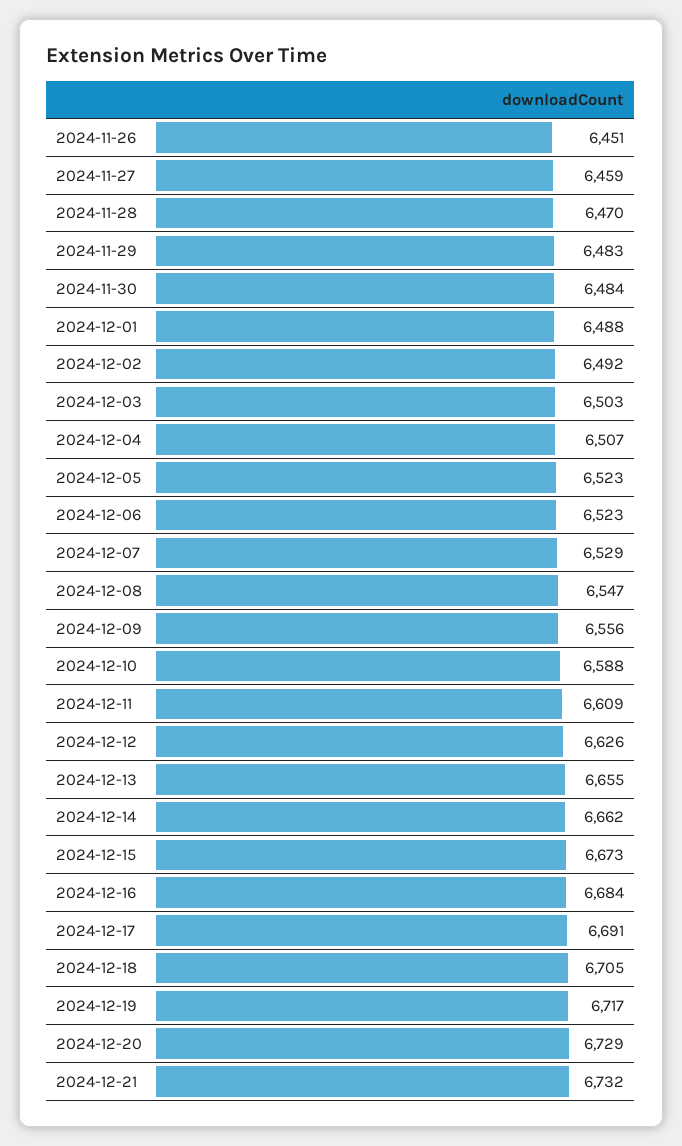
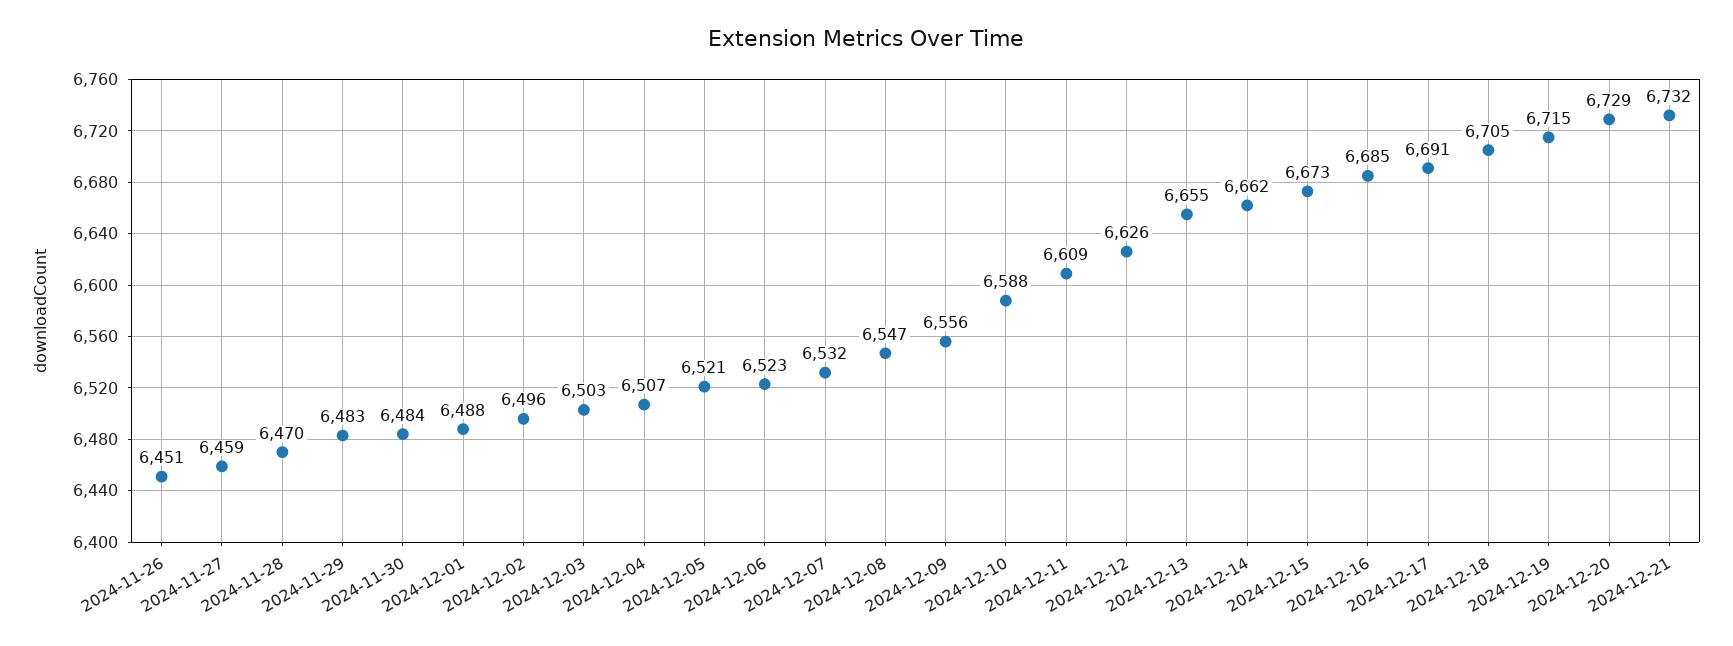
2024-12-02: 6492 -> 6496
2024-12-05: 6523 -> 6521
2024-12-07: 6529 -> 6532
2024-12-16: 6684 -> 6685
2024-12-19: 6717 -> 6715

